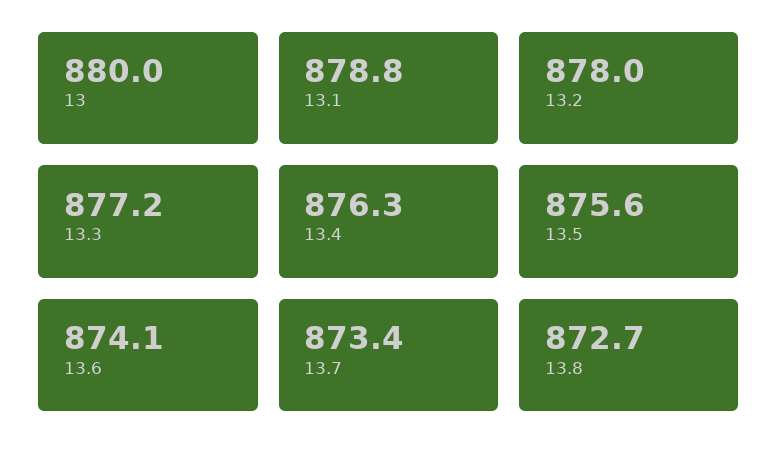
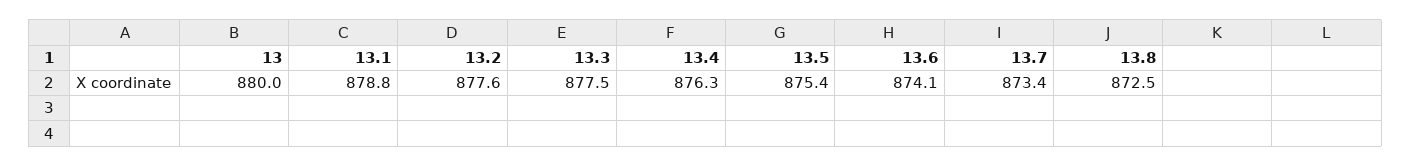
13.2: 878 -> 877.6
13.3: 877.2 -> 877.5
13.5: 875.6 -> 875.4
13.8: 872.7 -> 872.5

